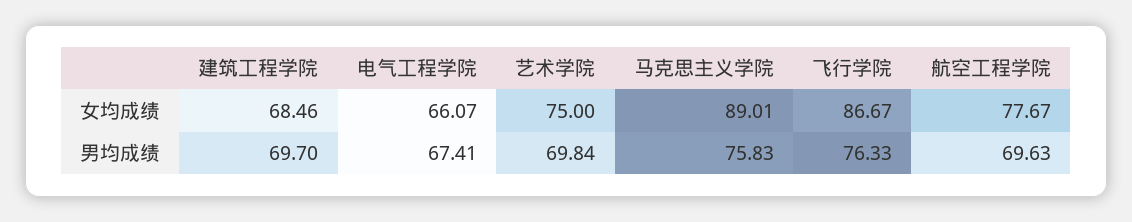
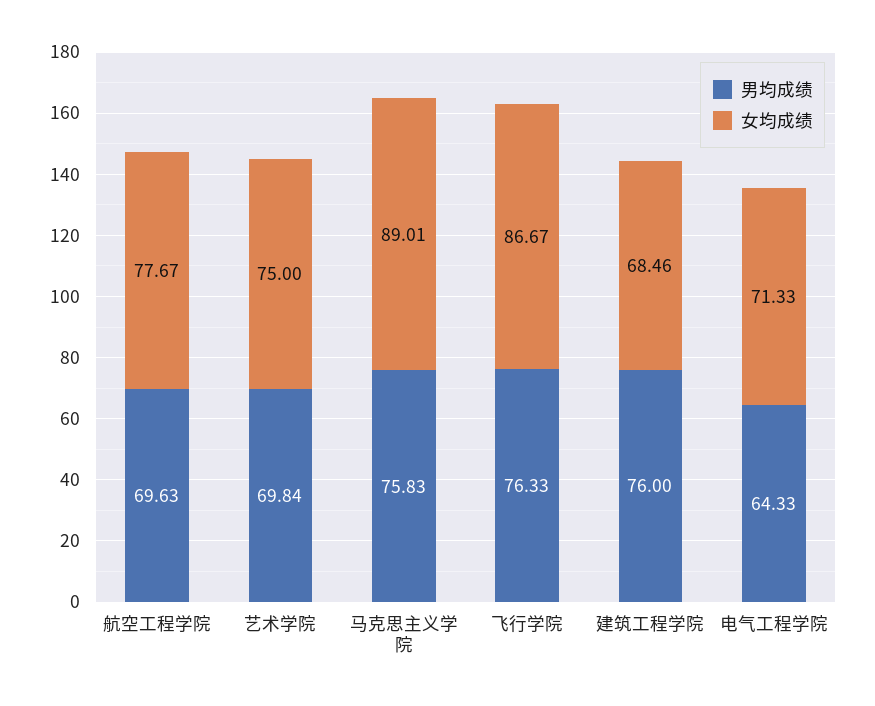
女均成绩, 电气工程学院: 66.07 -> 71.33
男均成绩, 建筑工程学院: 69.7 -> 76
男均成绩, 电气工程学院: 67.41 -> 64.33

